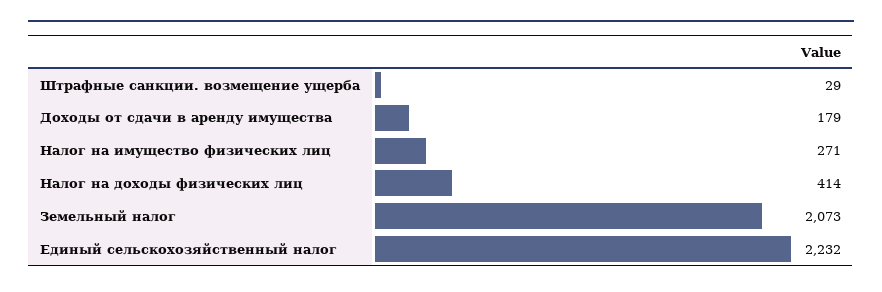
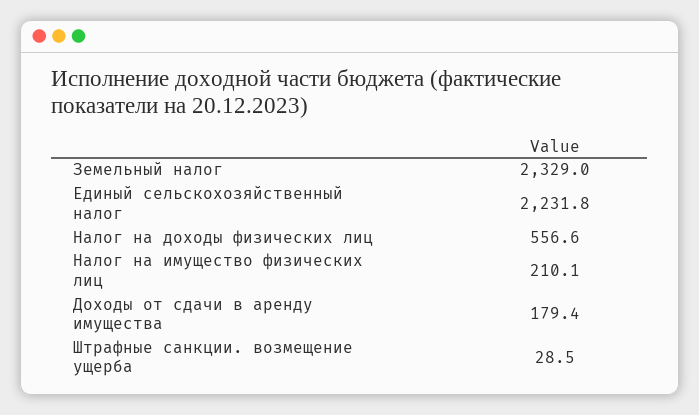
Налог на имущество физических лиц: 271 -> 210.1
Налог на доходы физических лиц: 414 -> 556.6
Земельный налог: 2073 -> 2329

